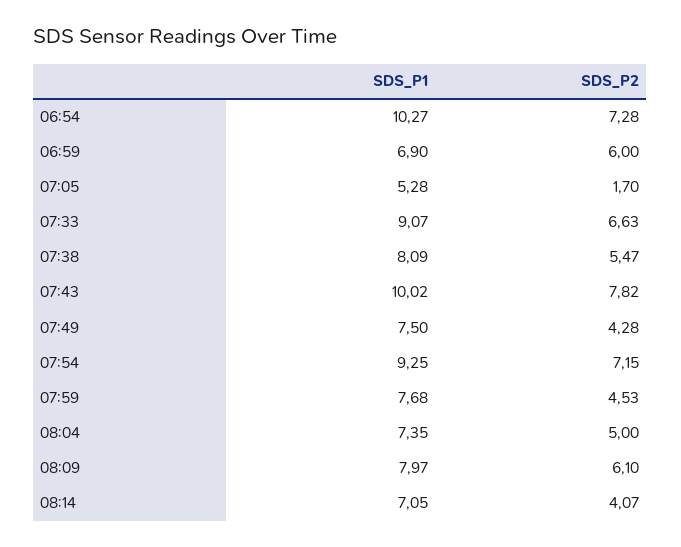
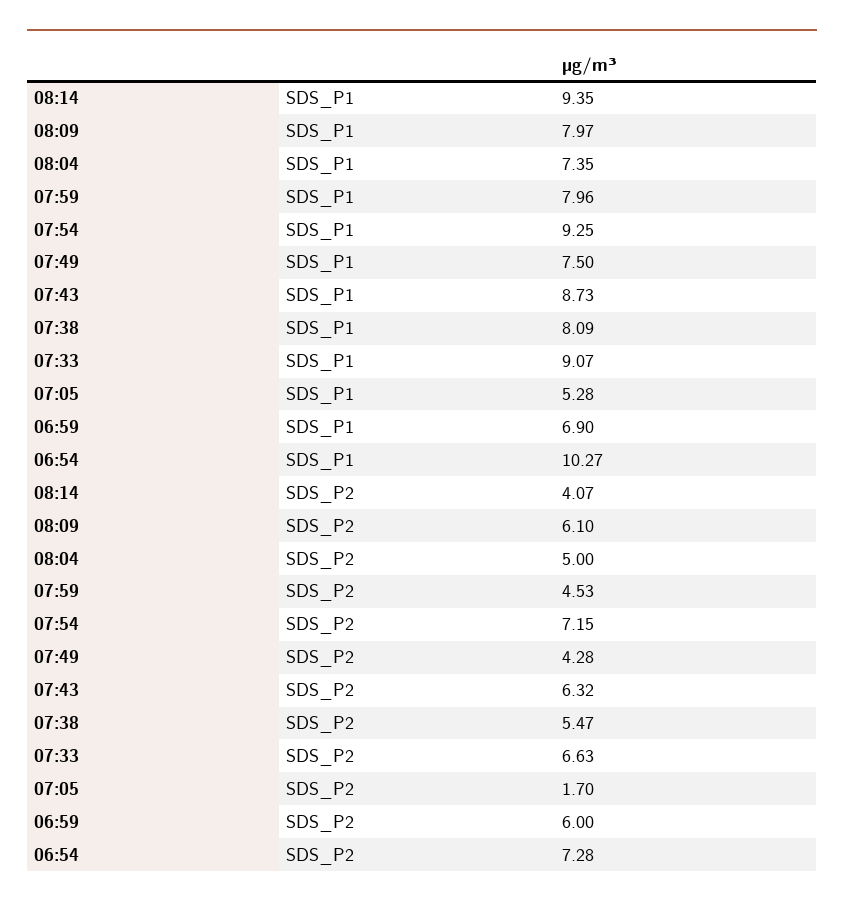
SDS_P1, 07:43: 10.02 -> 8.73
SDS_P2, 07:43: 7.82 -> 6.32
SDS_P1, 07:59: 7.68 -> 7.96
SDS_P1, 08:14: 7.05 -> 9.35

